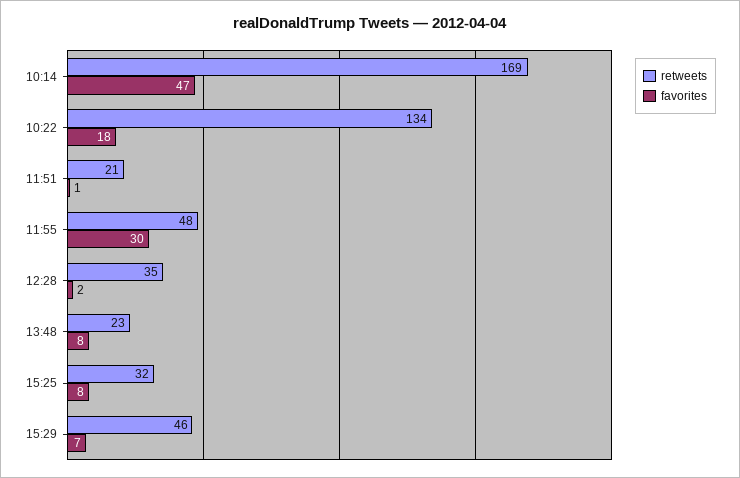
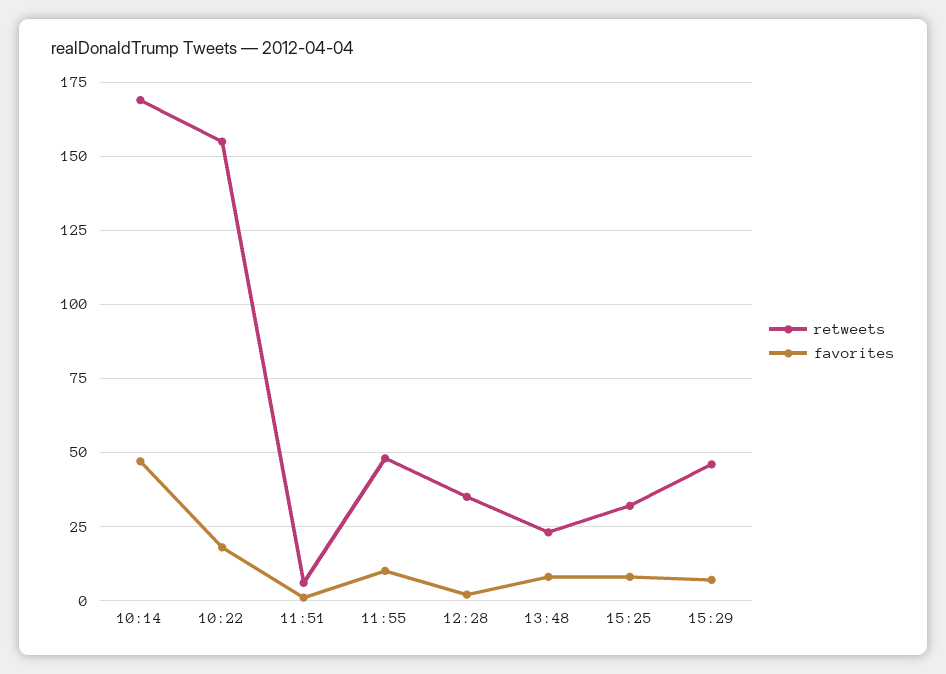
retweets, 10:22: 134 -> 155
retweets, 11:51: 21 -> 5
favorites, 11:55: 30 -> 10

